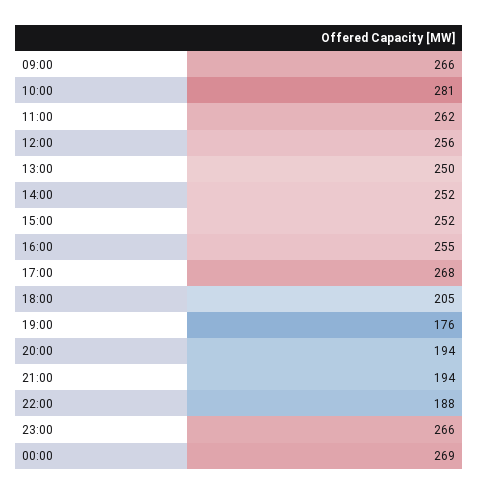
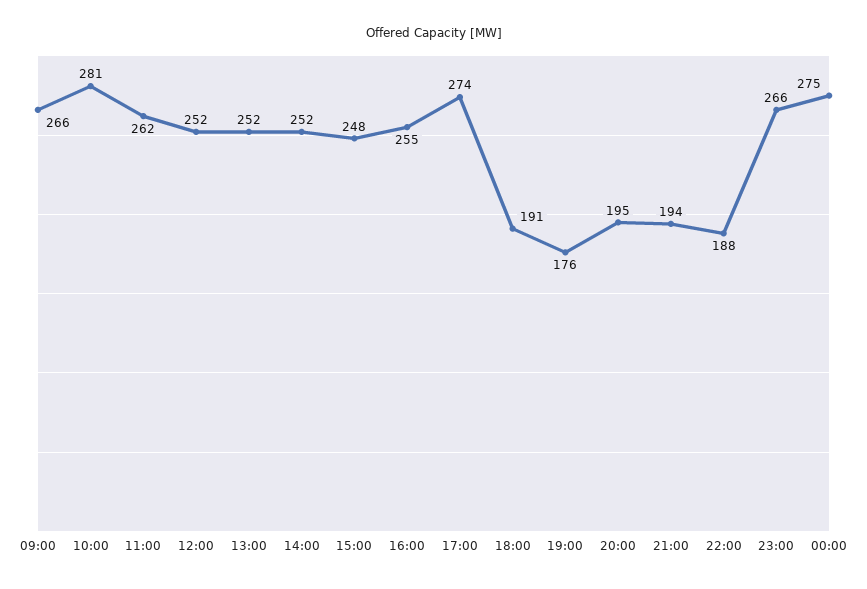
12:00: 256 -> 252
13:00: 250 -> 252
15:00: 252 -> 248
17:00: 268 -> 274
18:00: 205 -> 191
20:00: 194 -> 195
00:00: 269 -> 275

